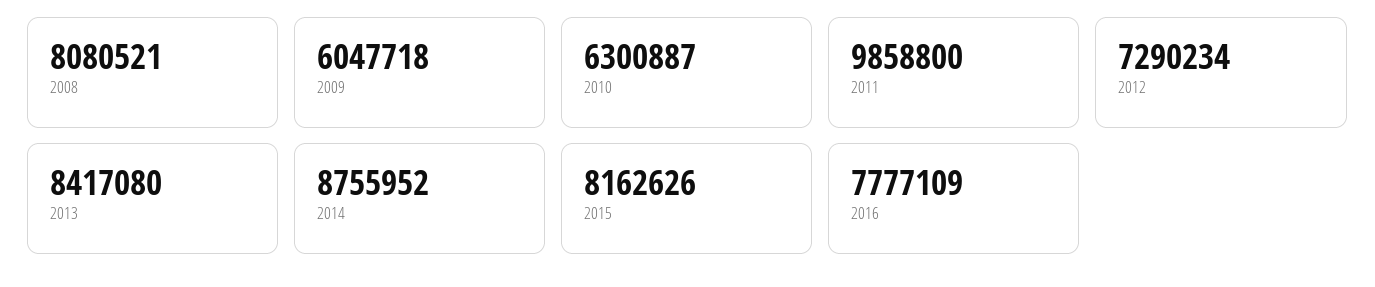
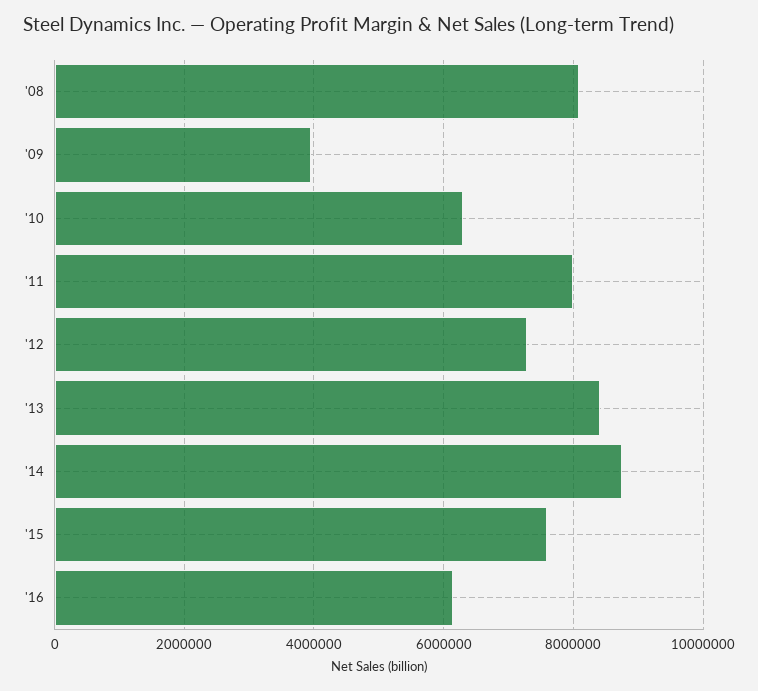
2009: 6047718 -> 4000000
2011: 9858800 -> 8000000
2015: 8162626 -> 7600000
2016: 7777109 -> 6200000

